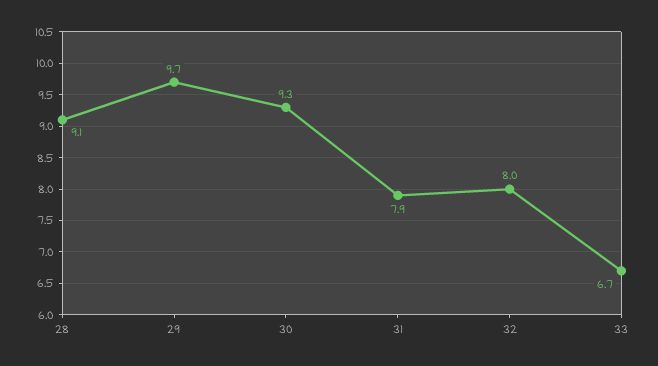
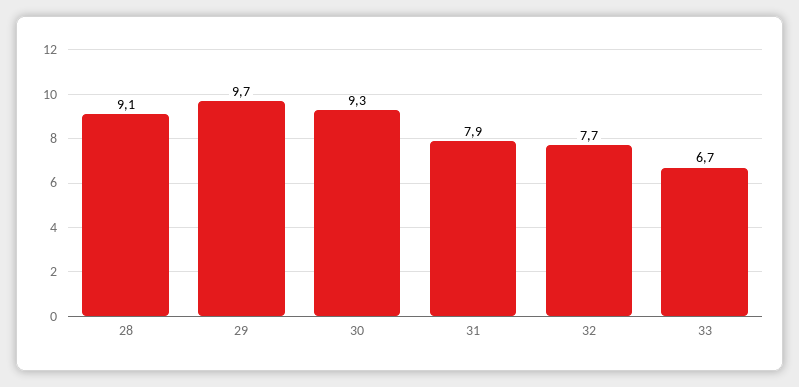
32: 8 -> 7.7

